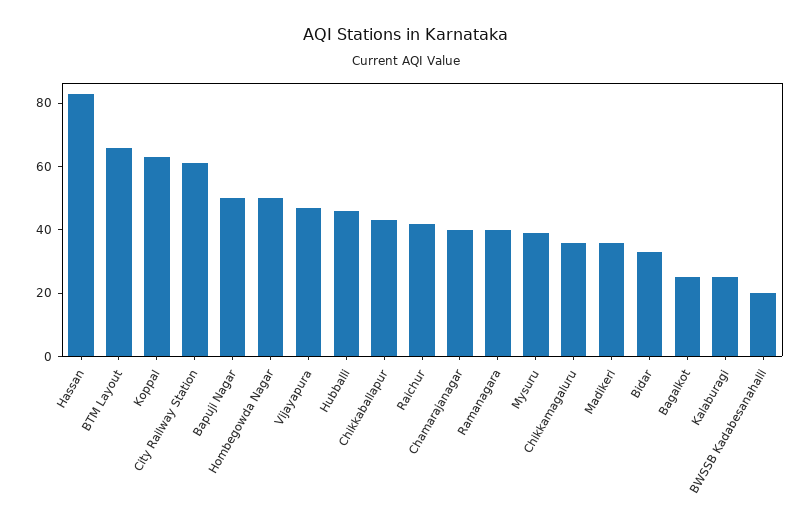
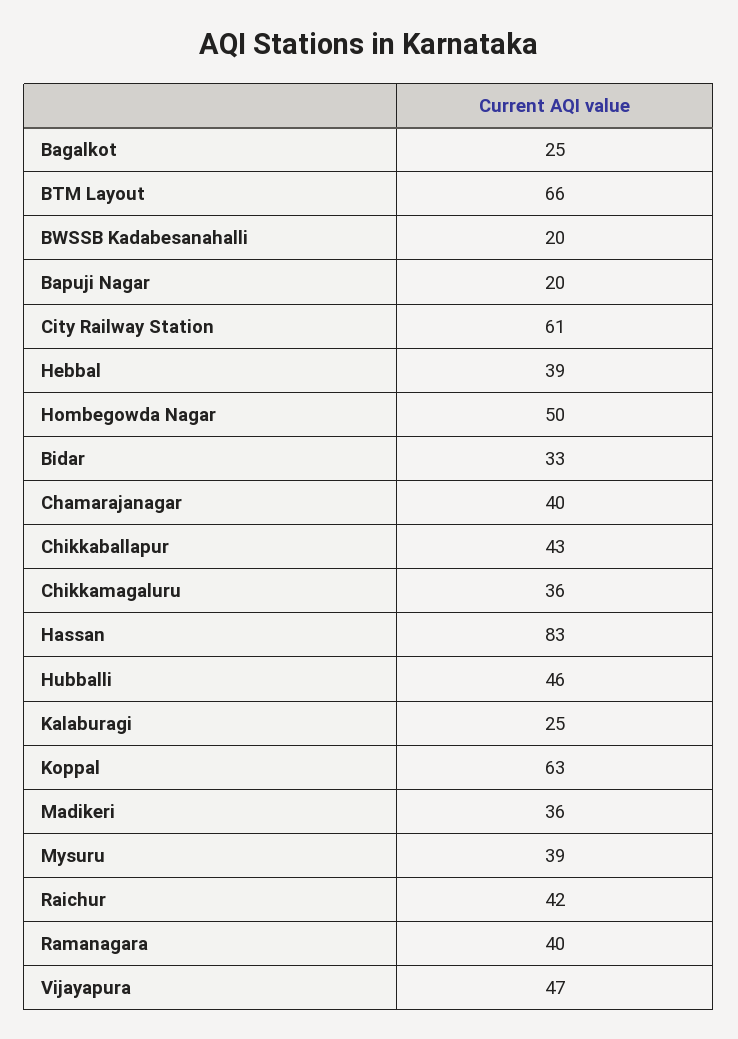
Bapuji Nagar: 50 -> 20
Hebbal: none -> 39

